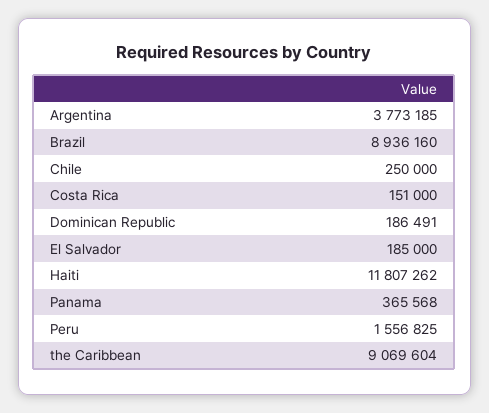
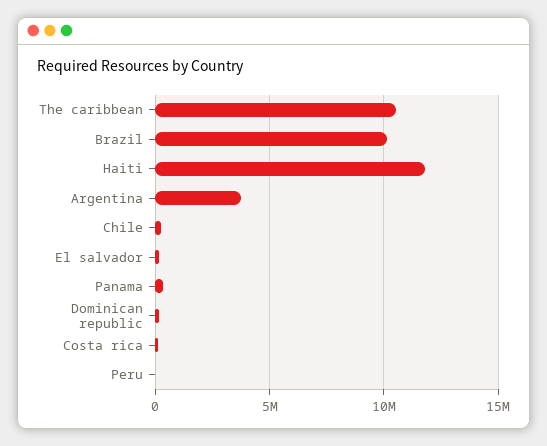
Brazil: 8936160 -> 10000000
Peru: 1556825 -> 0
the Caribbean: 9069604 -> 10500000

